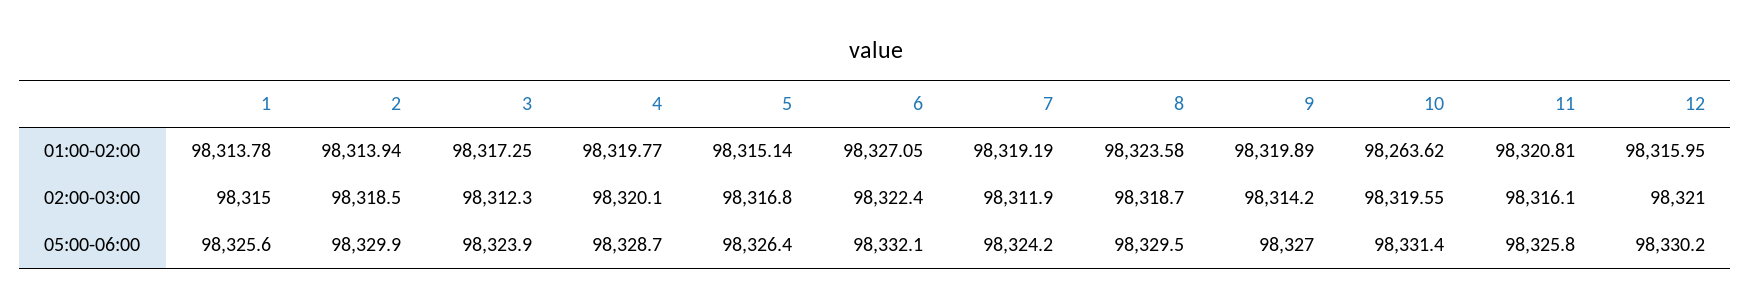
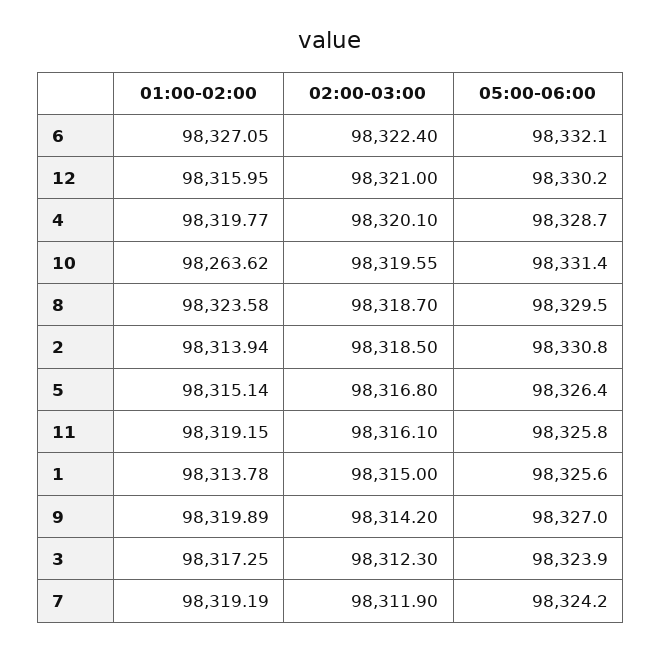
11, 01:00-02:00: 98320.81 -> 98319.15
2, 05:00-06:00: 98329.9 -> 98330.8

